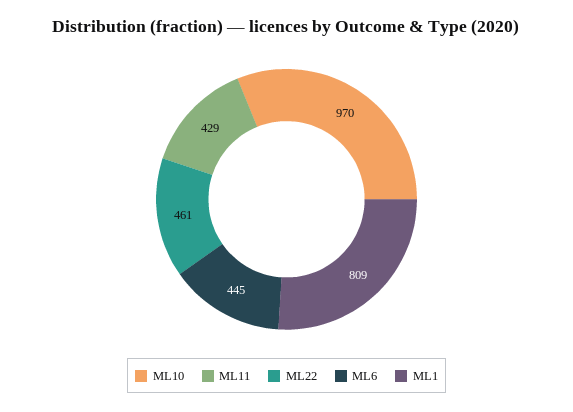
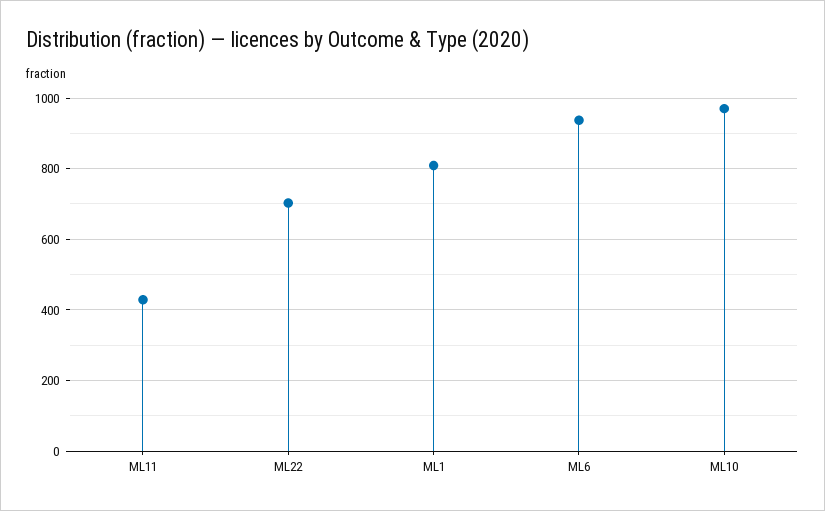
ML22: 461 -> 700
ML6: 445 -> 940

